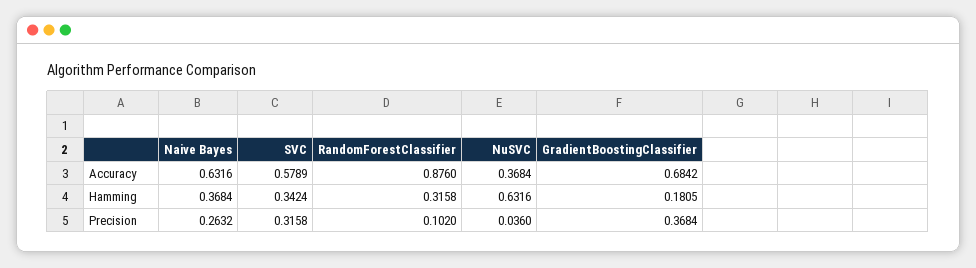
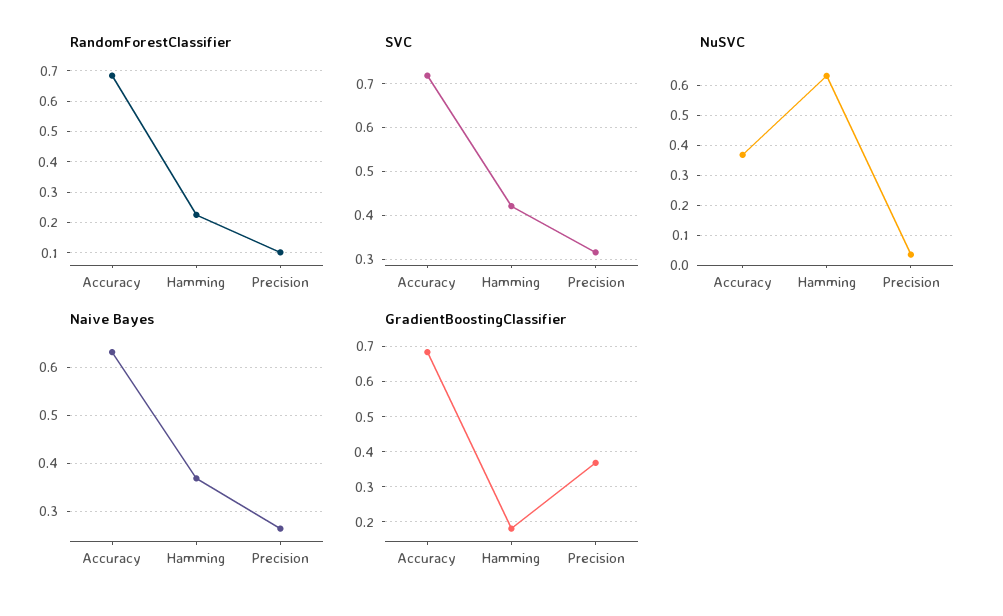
SVC, Accuracy: 0.5789 -> 0.72
RandomForestClassifier, Accuracy: 0.876 -> 0.68
SVC, Hamming: 0.3424 -> 0.42
RandomForestClassifier, Hamming: 0.3158 -> 0.22

